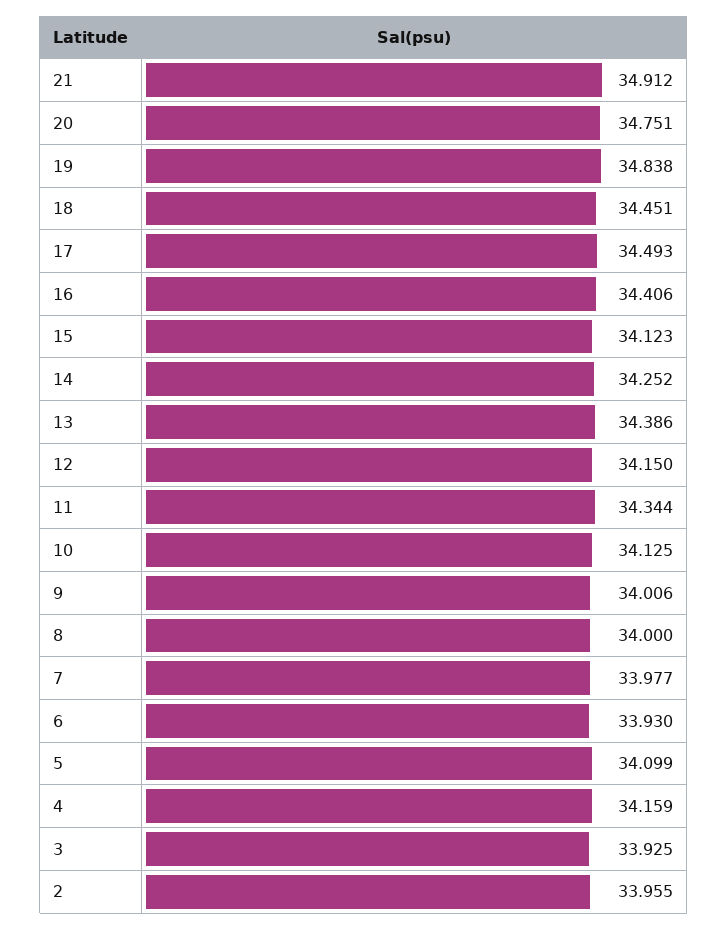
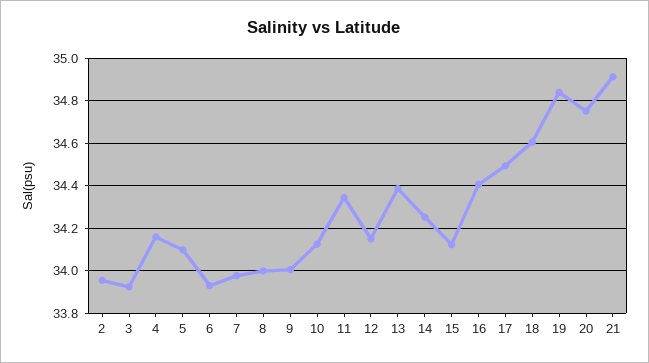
18: 34.451 -> 34.6

